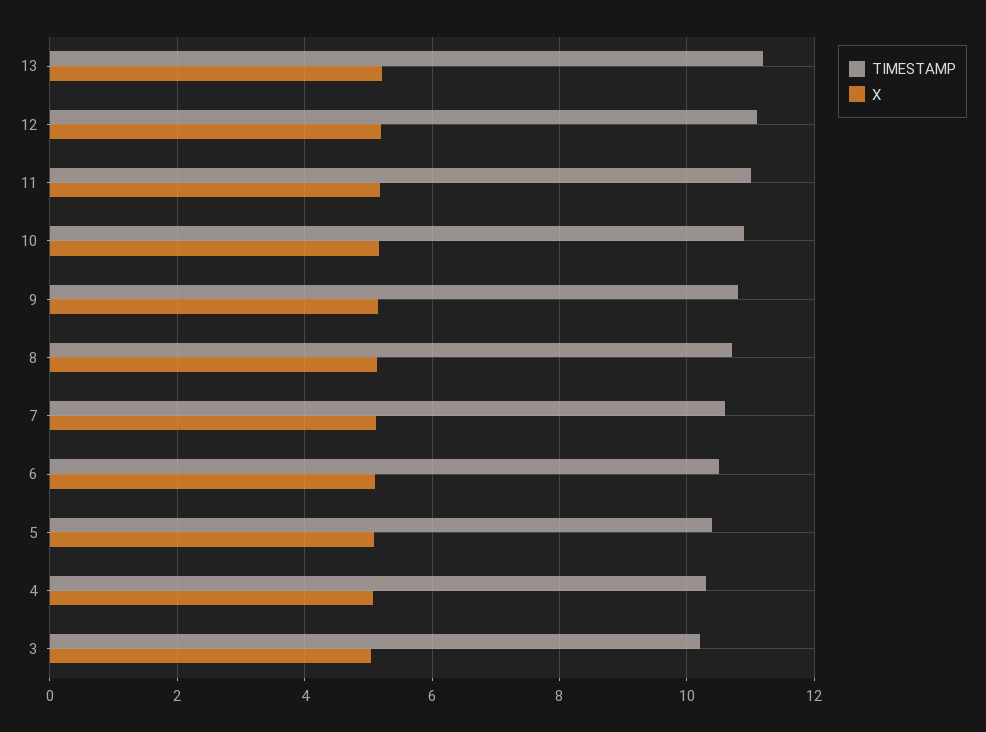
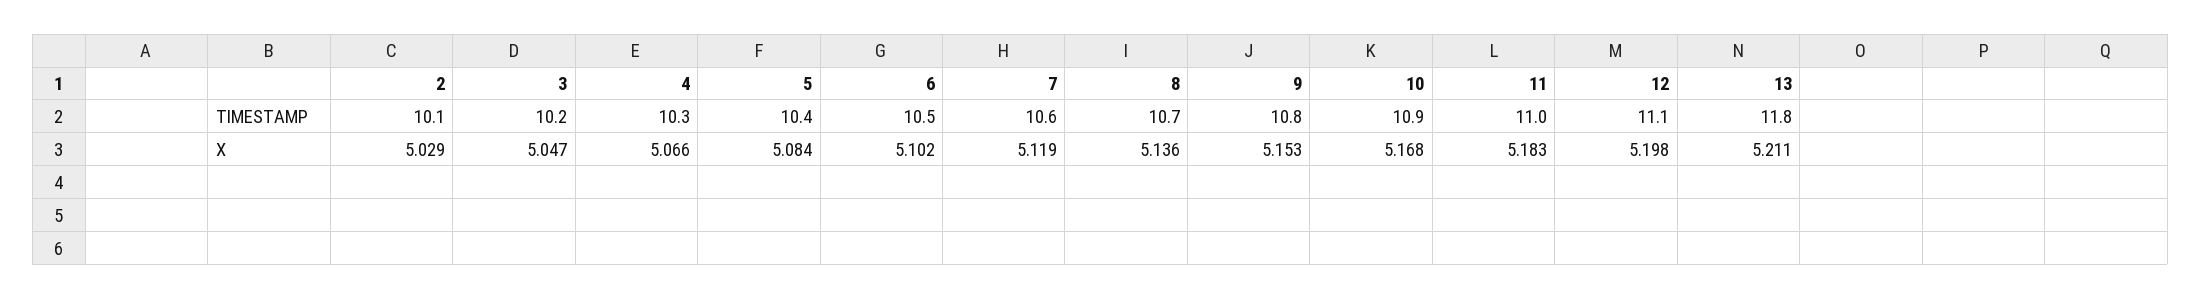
TIMESTAMP, 13: 11.2 -> 11.8
TIMESTAMP, 2: none -> 10.1
X, 2: none -> 5.029

